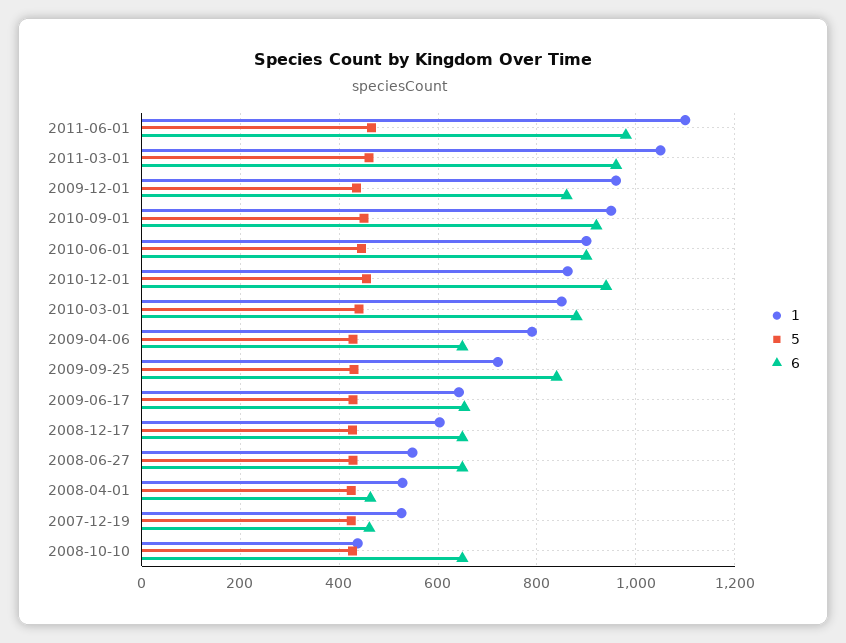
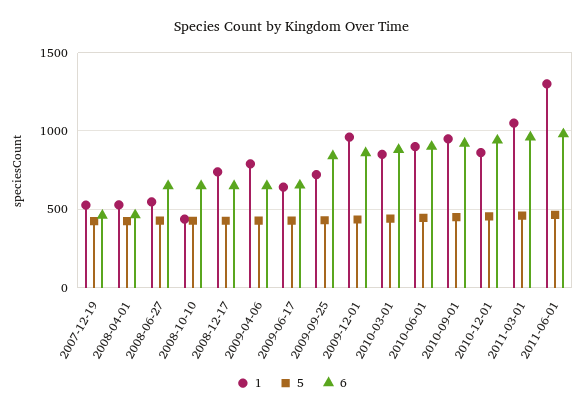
1, 2011-06-01: 1100 -> 1300
1, 2008-12-17: 600 -> 750

